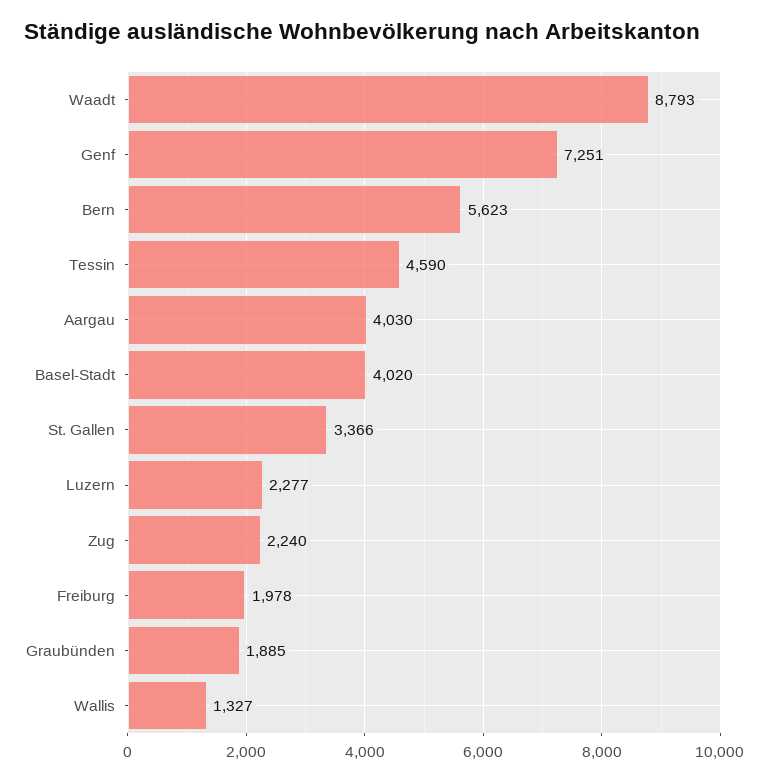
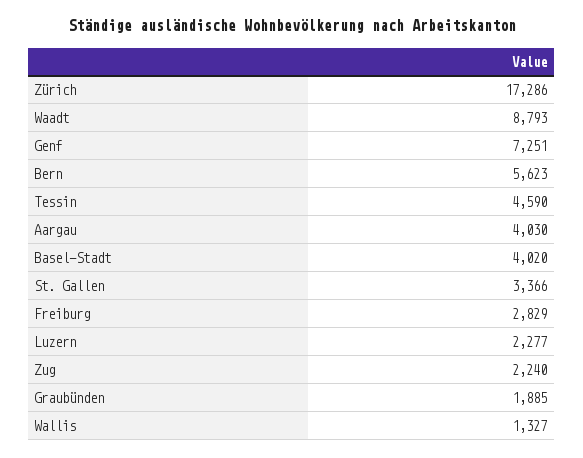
Freiburg: 1978 -> 2829
Zürich: none -> 17286

